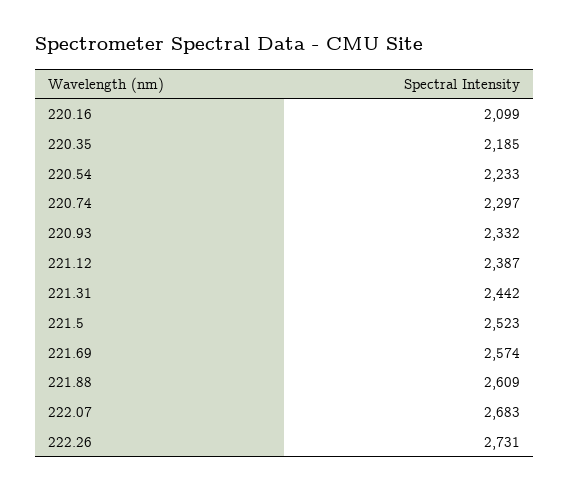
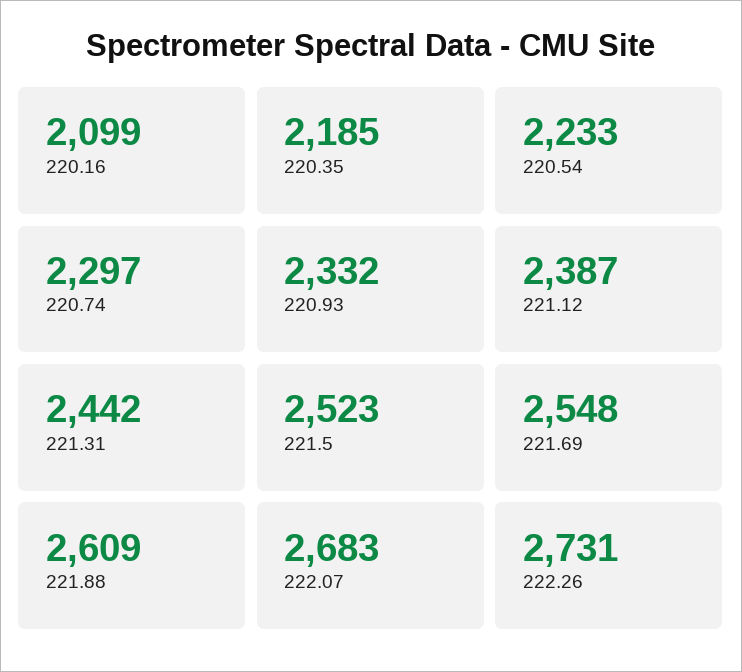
221.69: 2574 -> 2548

